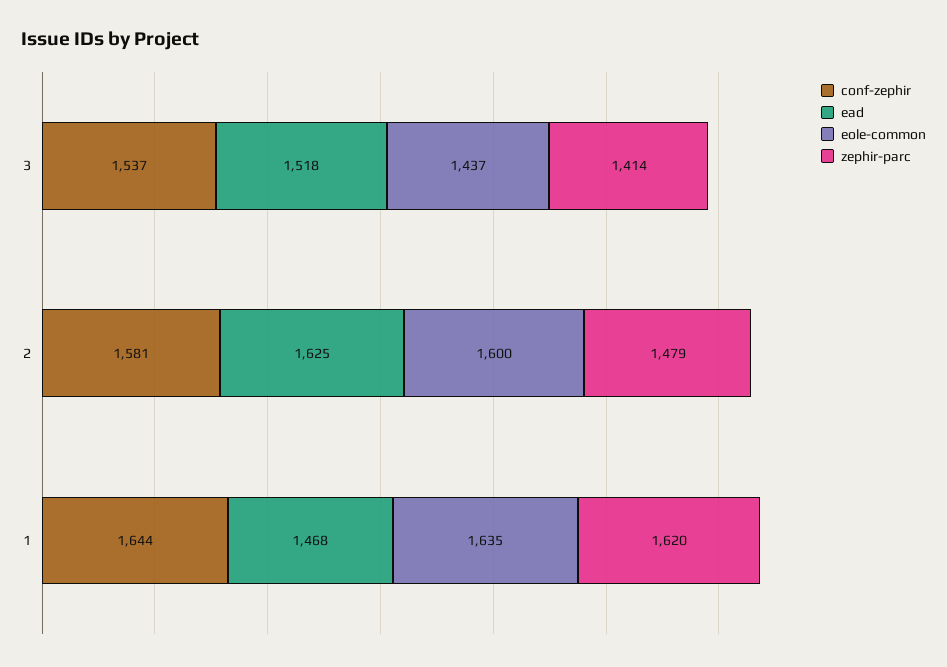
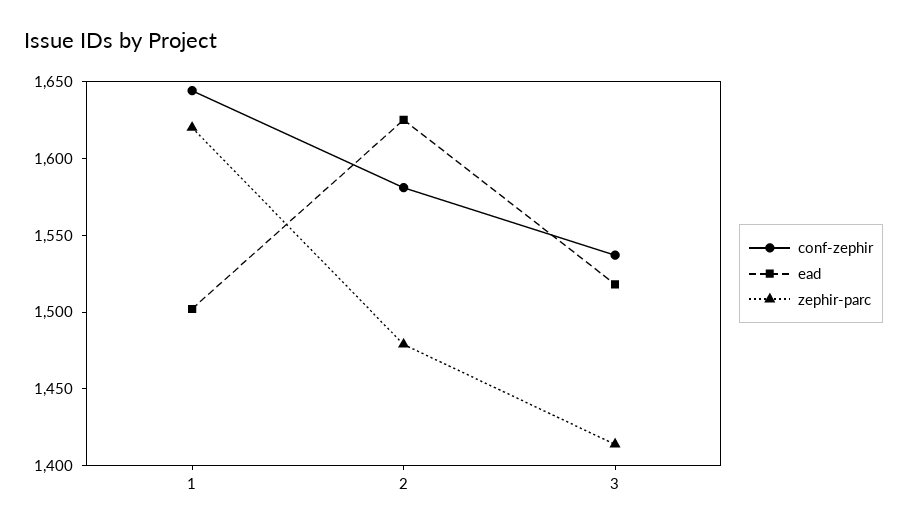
eole-common, 3: 1437 -> none
eole-common, 2: 1600 -> none
ead, 1: 1468 -> 1500
eole-common, 1: 1635 -> none

